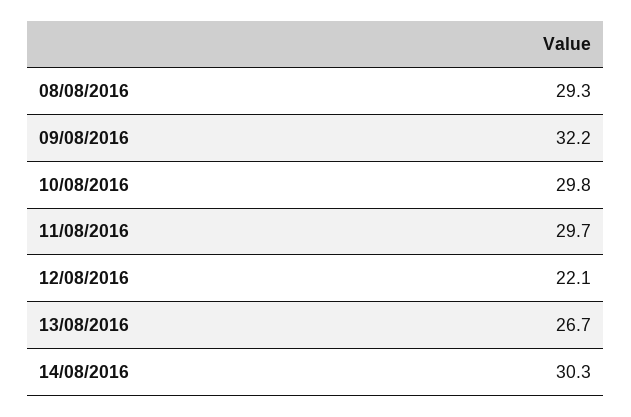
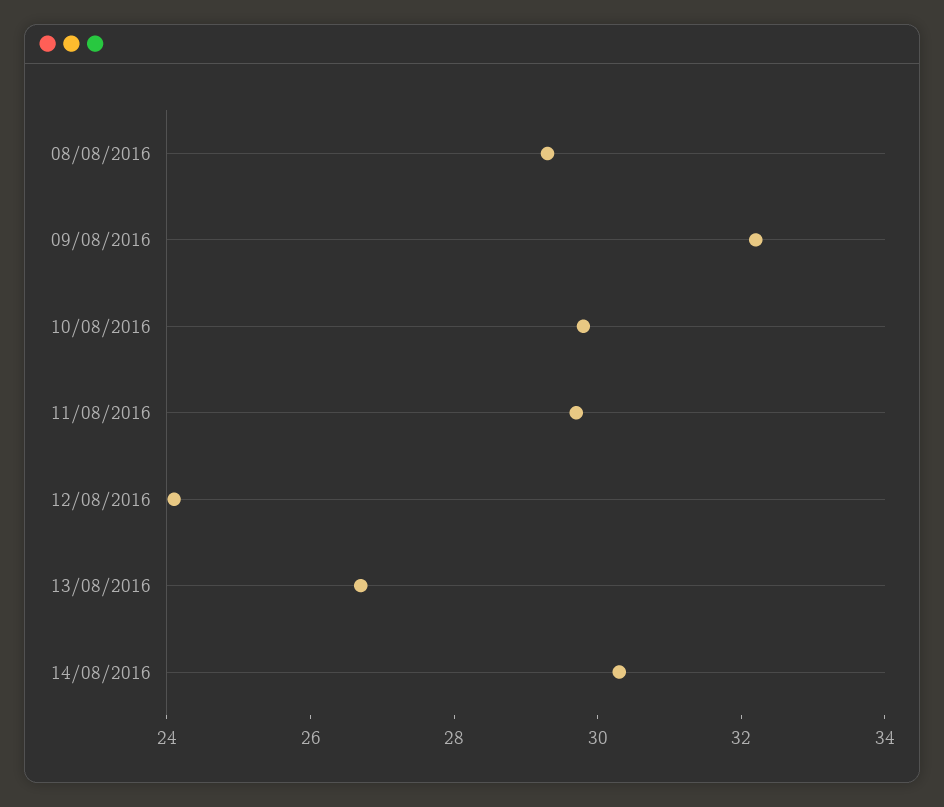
12/08/2016: 22.1 -> 24

